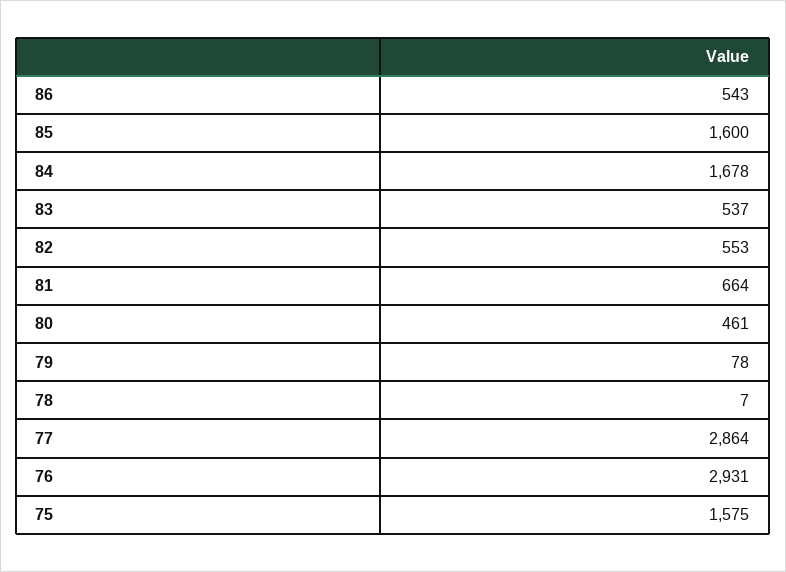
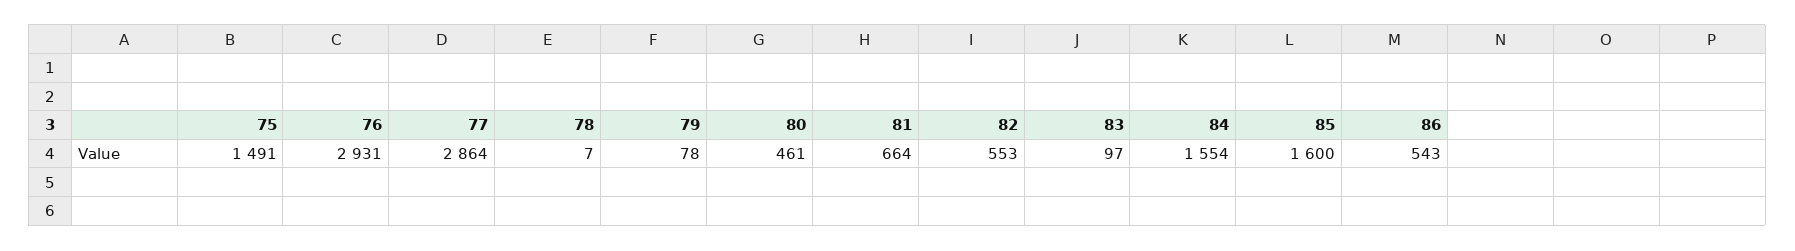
84: 1678 -> 1554
83: 537 -> 97
75: 1575 -> 1491

